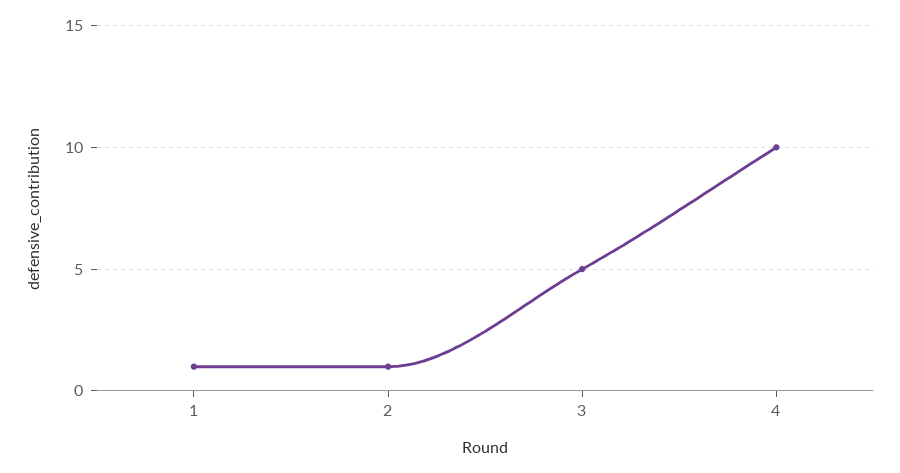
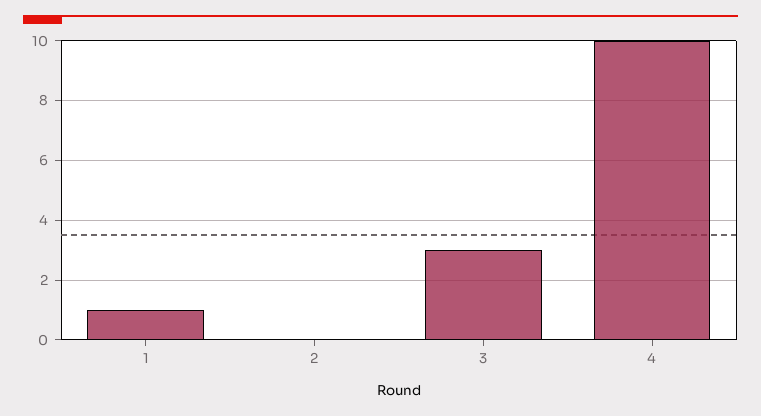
2: 1 -> 0
3: 5 -> 3

